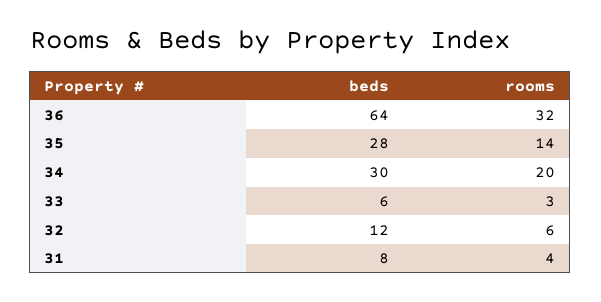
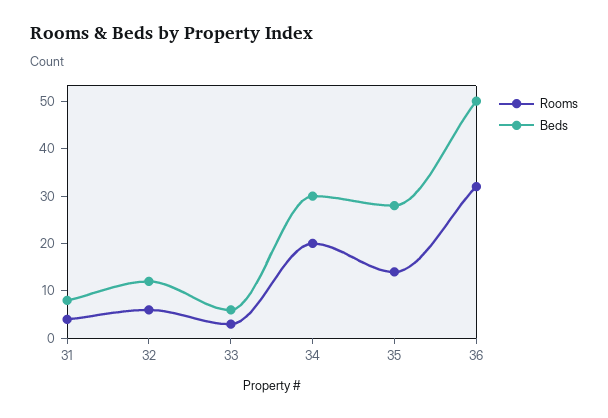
beds, 36: 64 -> 50

